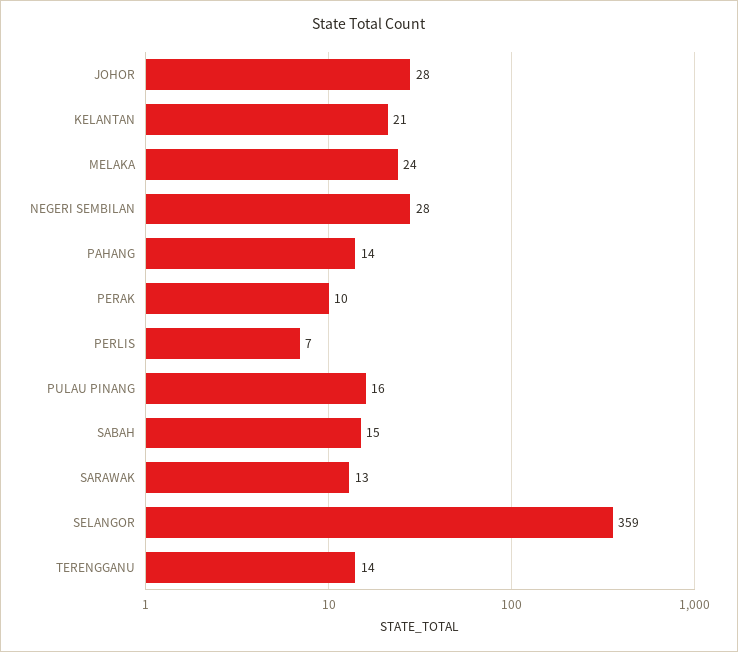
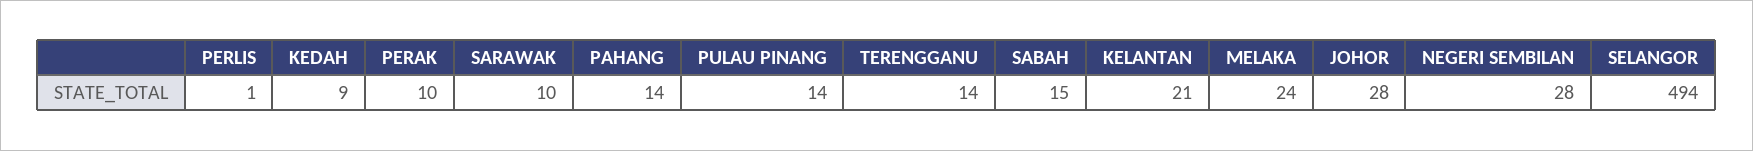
PERLIS: 7 -> 1
PULAU PINANG: 16 -> 14
SARAWAK: 13 -> 10
SELANGOR: 359 -> 494
KEDAH: none -> 9

